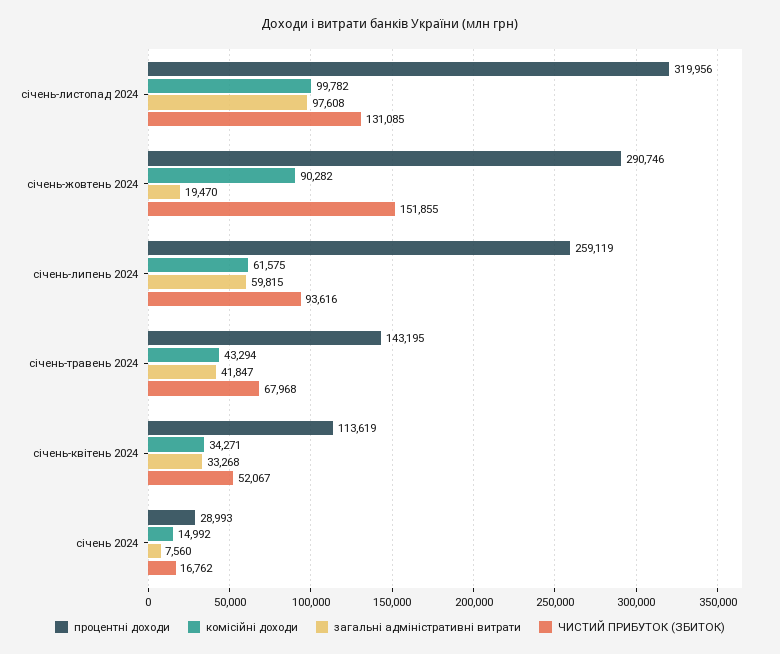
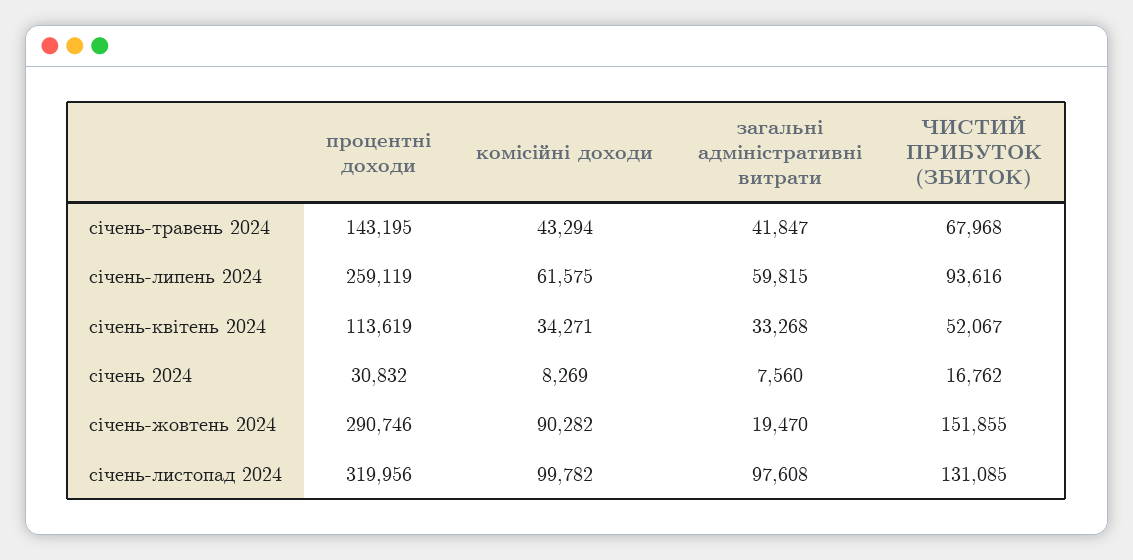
процентні доходи, січень 2024: 28993 -> 30832
комісійні доходи, січень 2024: 14992 -> 8269

